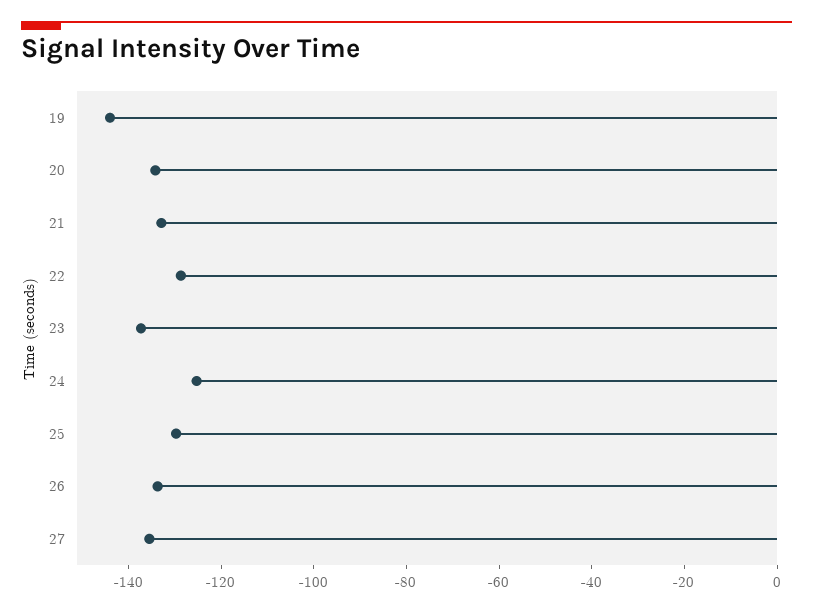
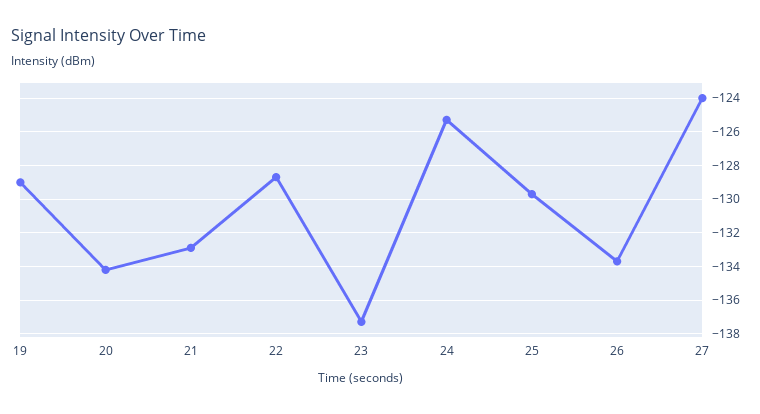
19: -145 -> -129
27: -135 -> -124

